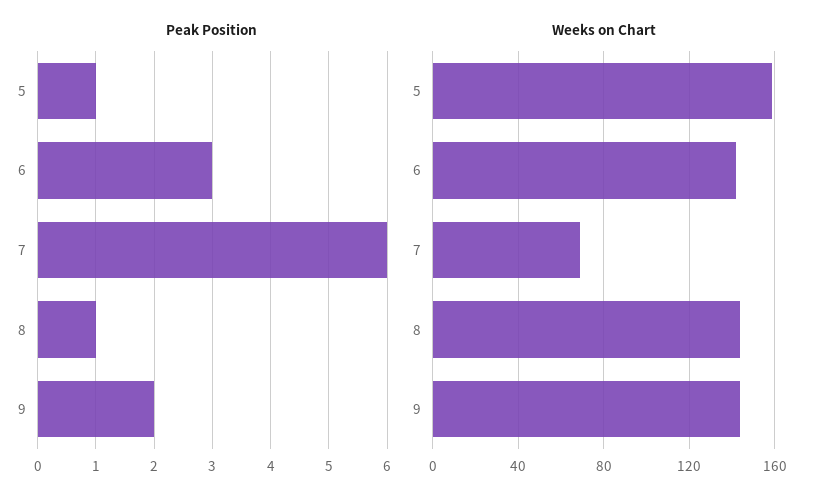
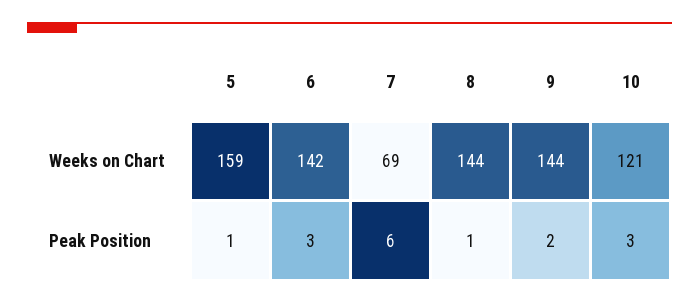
Weeks on Chart, 10: none -> 121
Peak Position, 10: none -> 3

